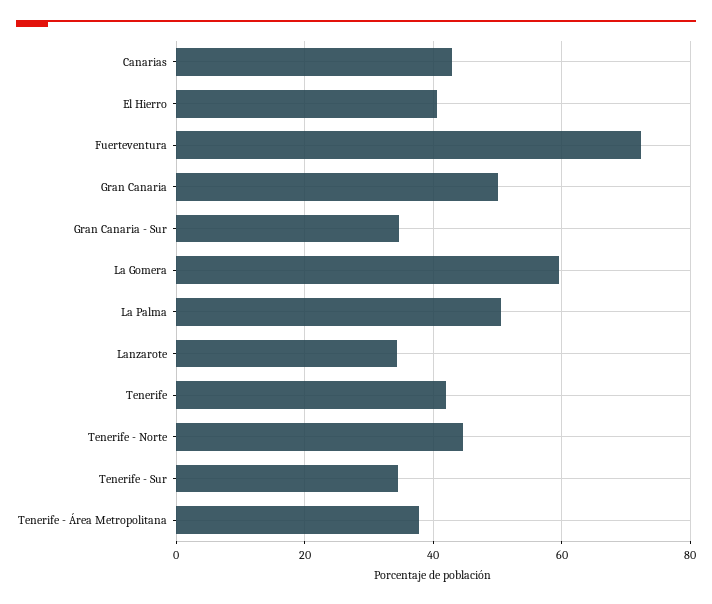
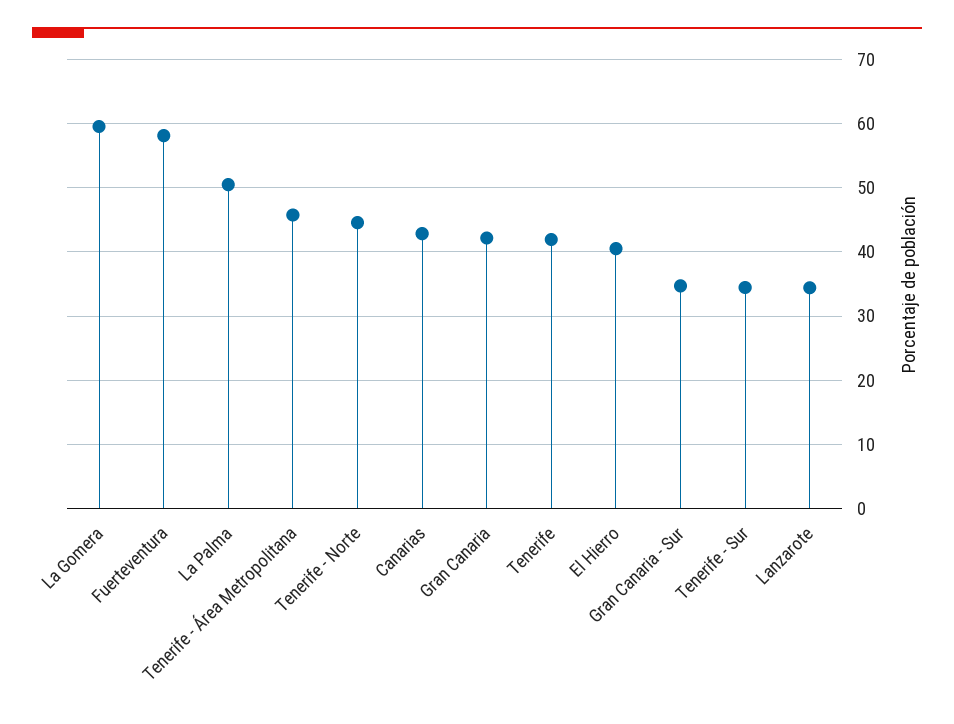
Fuerteventura: 72 -> 58
Gran Canaria: 50 -> 42
Tenerife - Área Metropolitana: 38 -> 46

